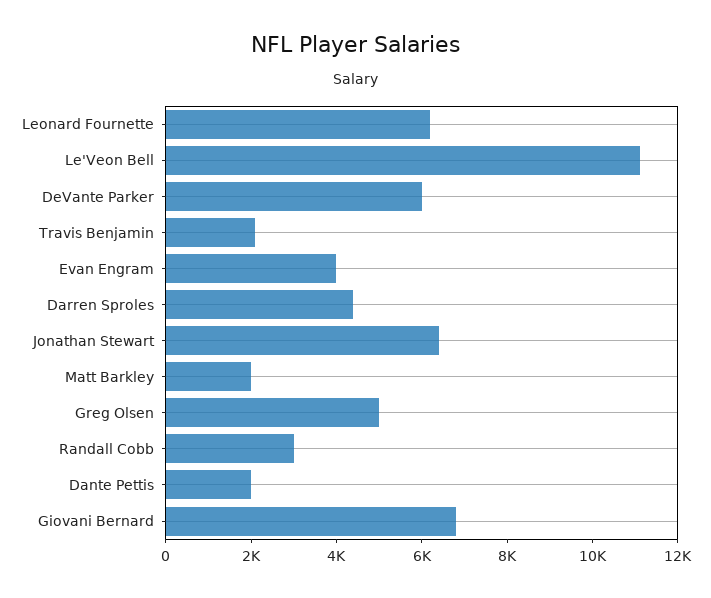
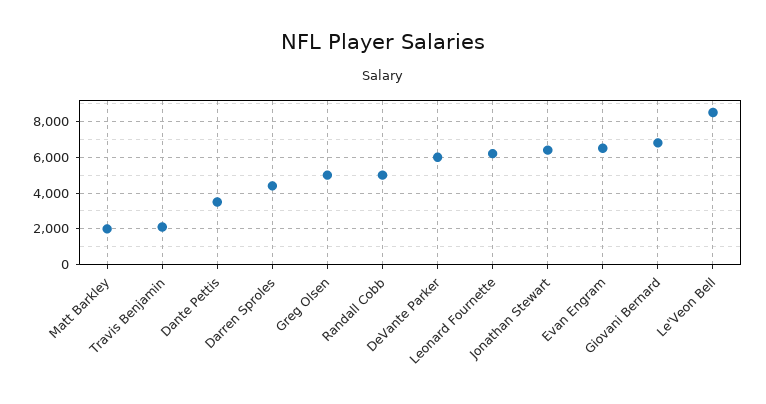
Le'Veon Bell: 11000 -> 8500
Evan Engram: 4000 -> 6500
Randall Cobb: 3000 -> 5000
Dante Pettis: 2000 -> 3500

